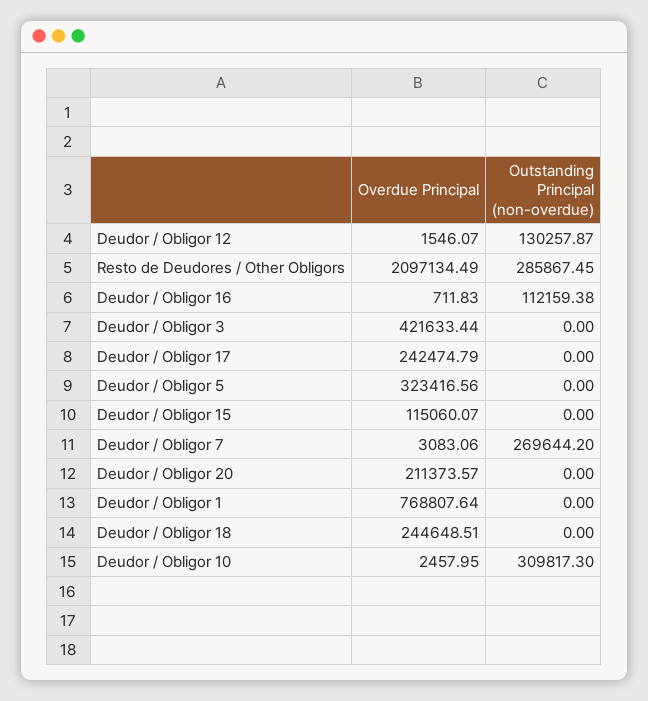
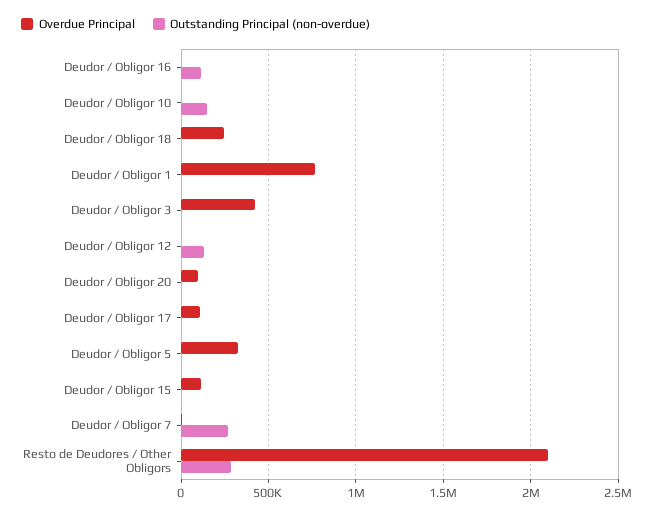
Overdue Principal, Deudor / Obligor 17: 242474.79 -> 100000
Overdue Principal, Deudor / Obligor 20: 211373.57 -> 100000
Outstanding Principal (non-overdue), Deudor / Obligor 10: 309817.3 -> 150000

